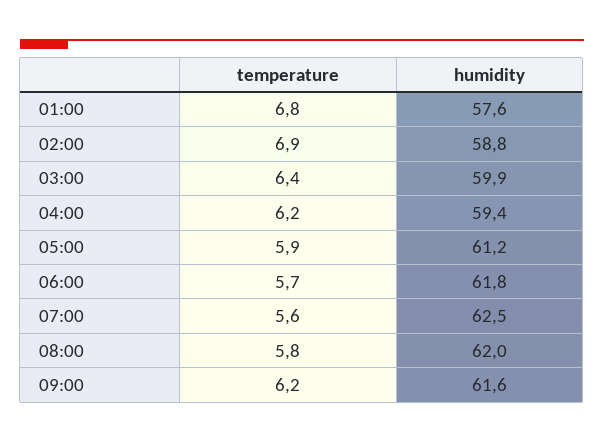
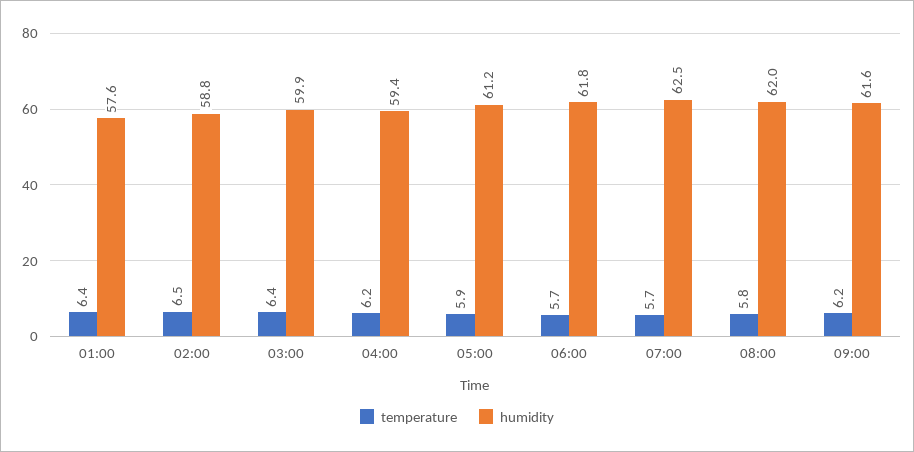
temperature, 01:00: 6.8 -> 6.4
temperature, 02:00: 6.9 -> 6.5
temperature, 07:00: 5.6 -> 5.7

